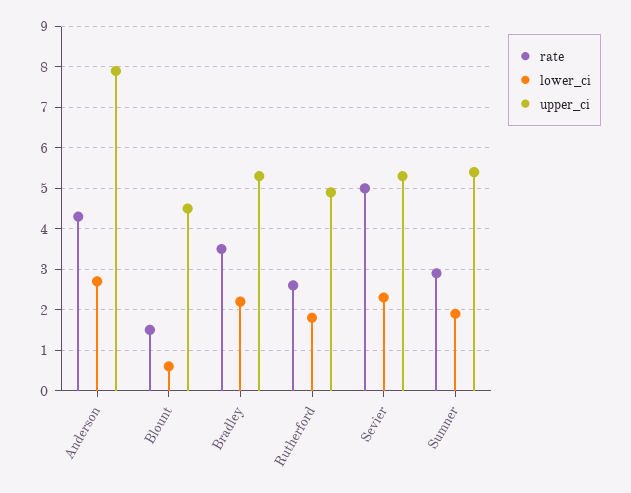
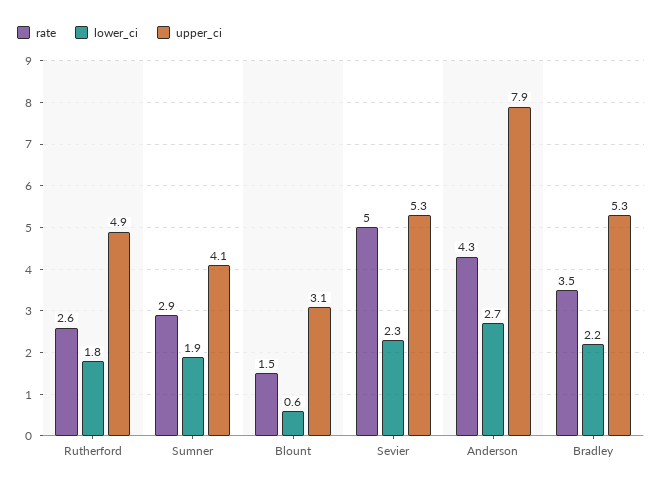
upper_ci, Blount: 4.5 -> 3.1
upper_ci, Sumner: 5.5 -> 4.1

